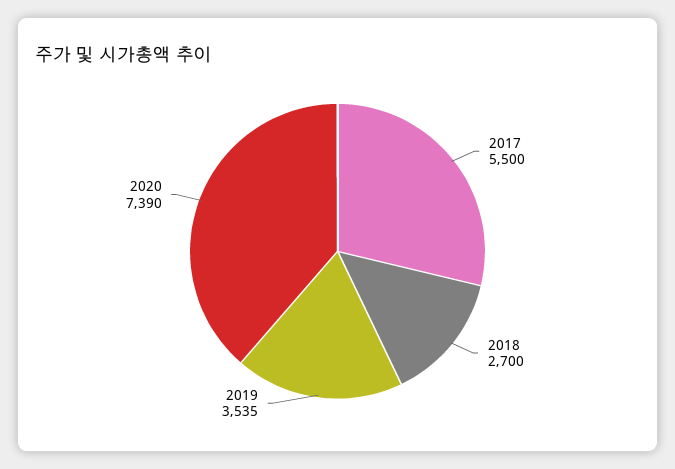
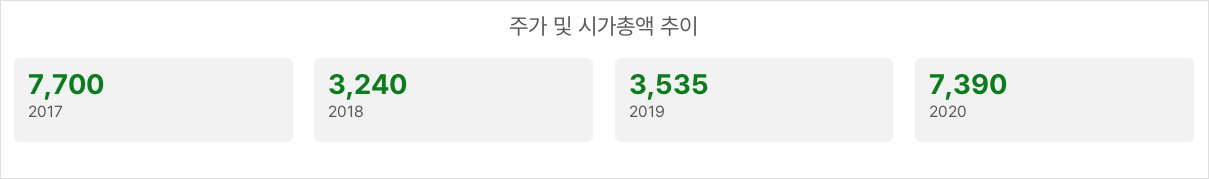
2017: 5500 -> 7700
2018: 2700 -> 3240

